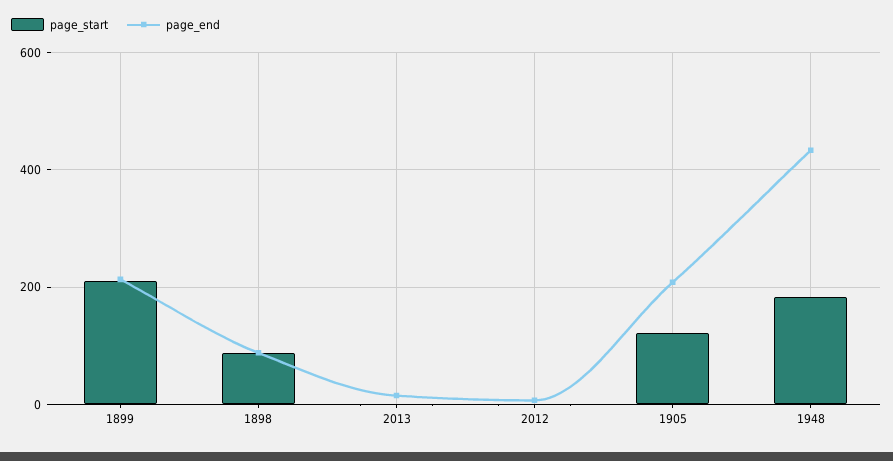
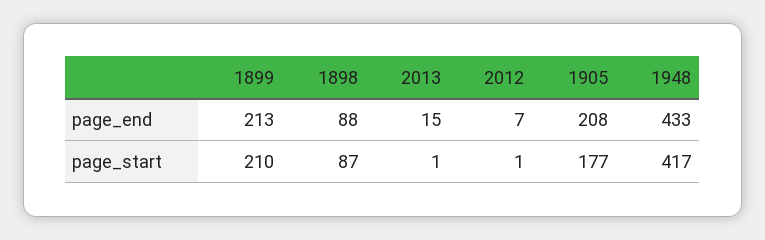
page_start, 1905: 120 -> 177
page_start, 1948: 180 -> 417

